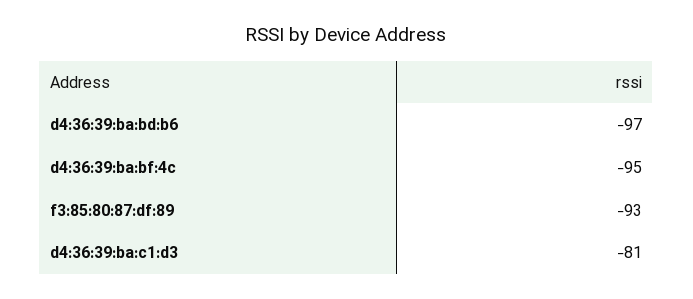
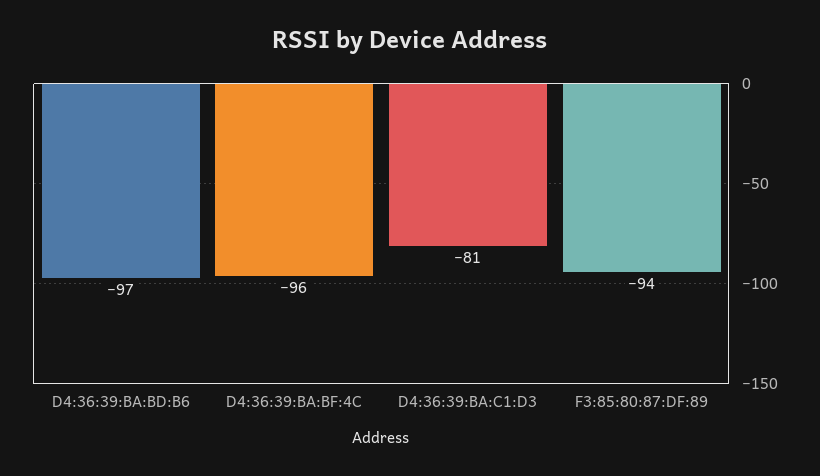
d4:36:39:ba:bf:4c: -95 -> -96
f3:85:80:87:df:89: -93 -> -94

